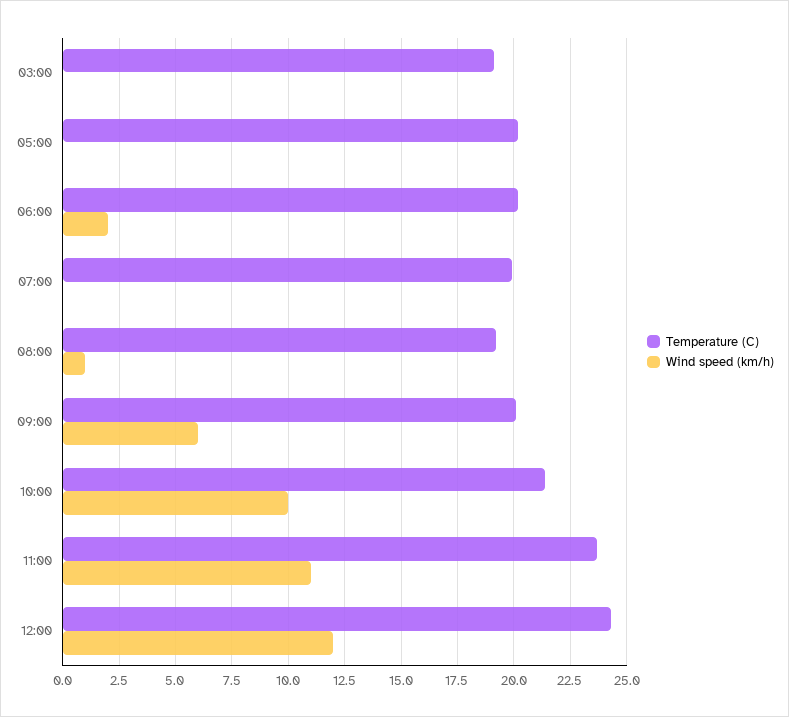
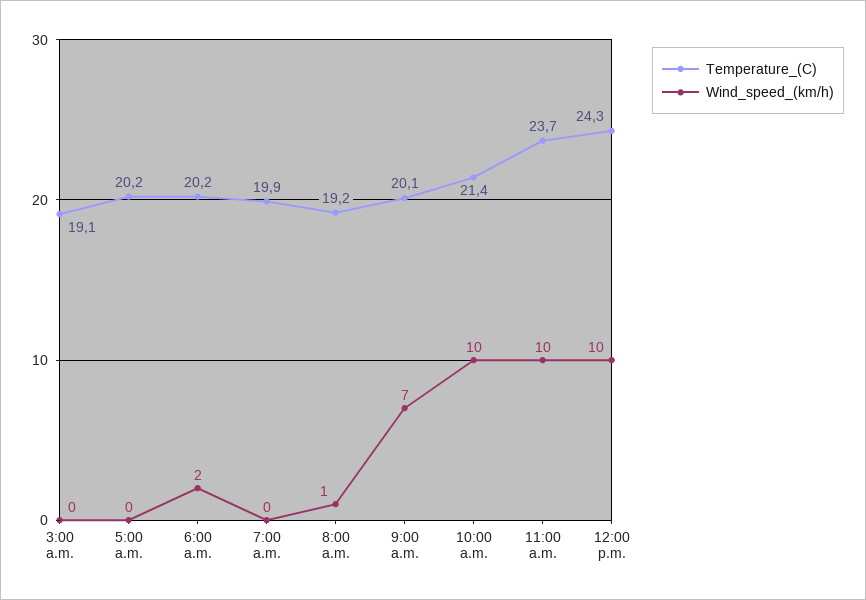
Wind speed (km/h), 09:00: 6 -> 7
Wind speed (km/h), 11:00: 11 -> 10
Wind speed (km/h), 12:00: 12 -> 10

